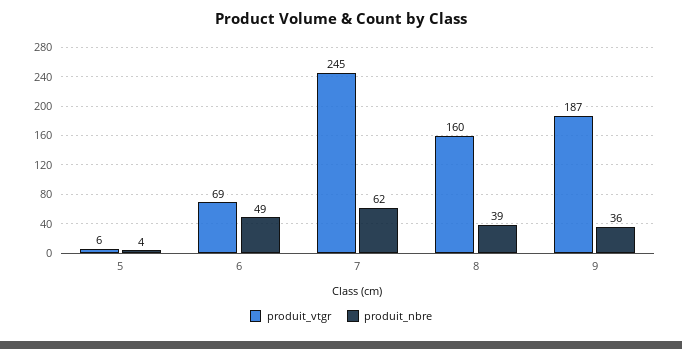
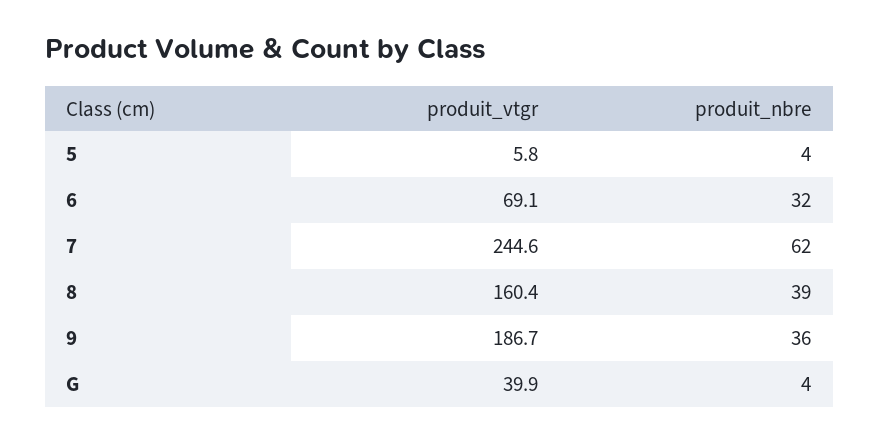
produit_nbre, 6: 49 -> 32
produit_vtgr, G: none -> 39.9
produit_nbre, G: none -> 4

